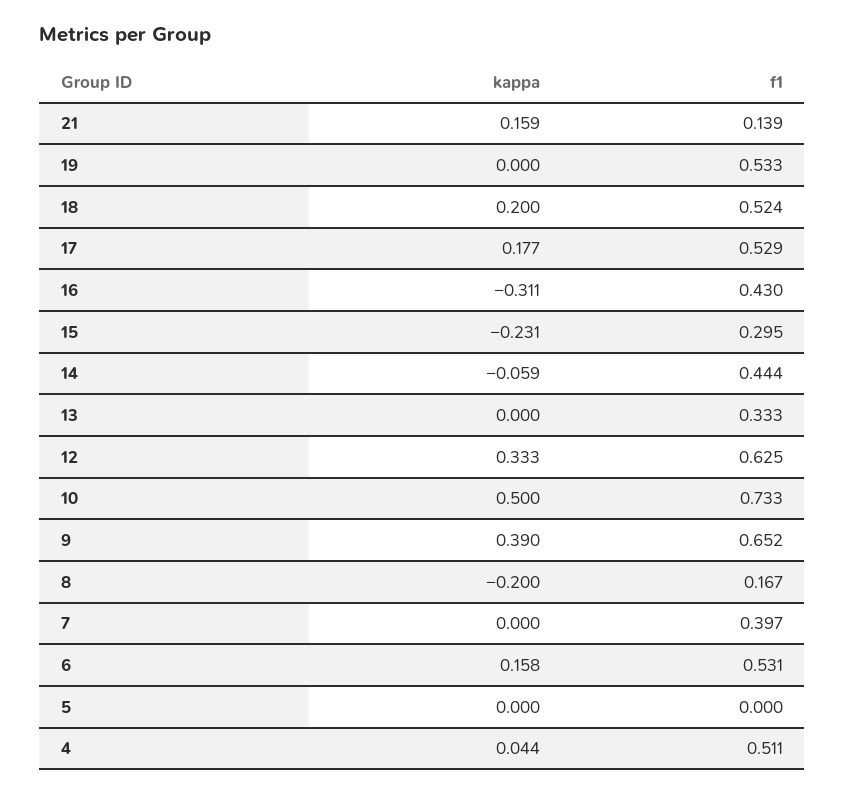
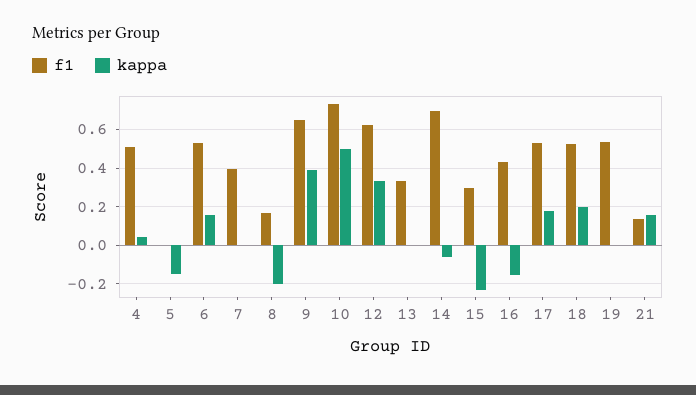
kappa, 16: -0.311 -> -0.15
f1, 14: 0.444 -> 0.7
kappa, 5: 0 -> -0.15

